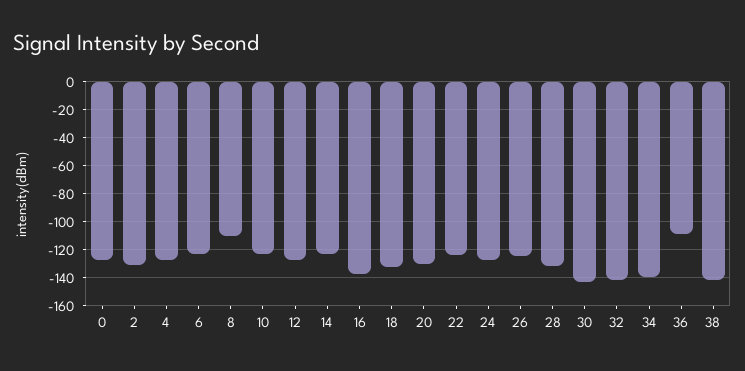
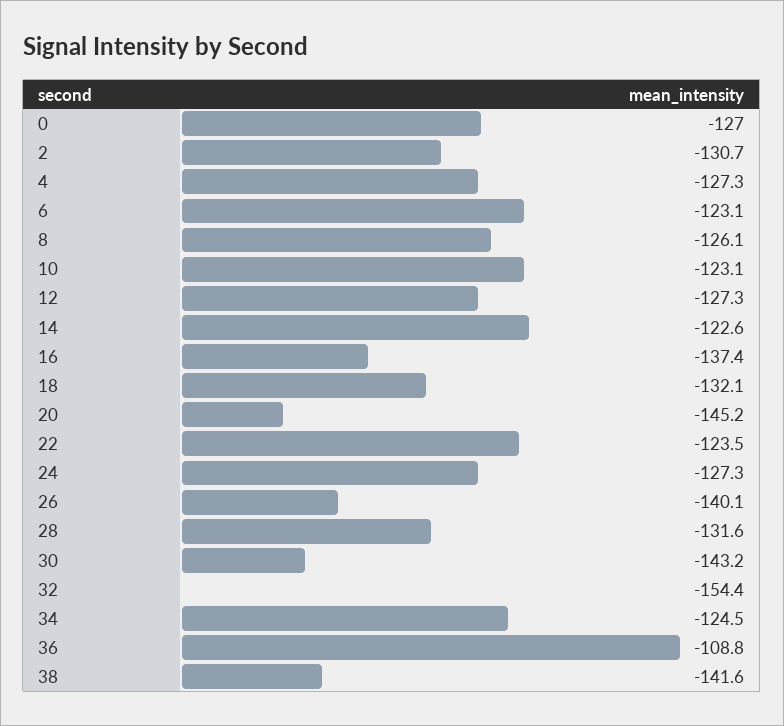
8: -110 -> -126.1
20: -130 -> -145.2
26: -125 -> -140.1
32: -140 -> -154.4
34: -140 -> -124.5

